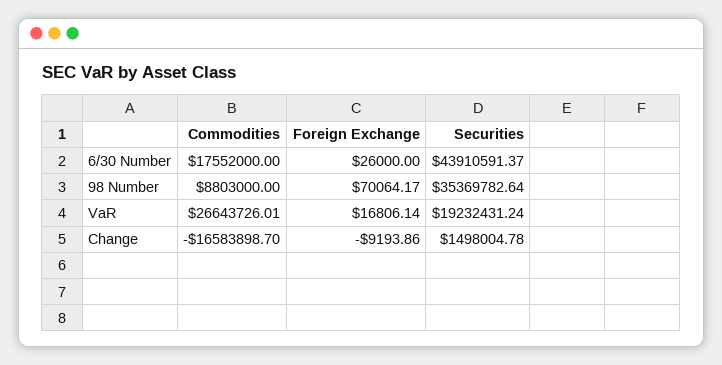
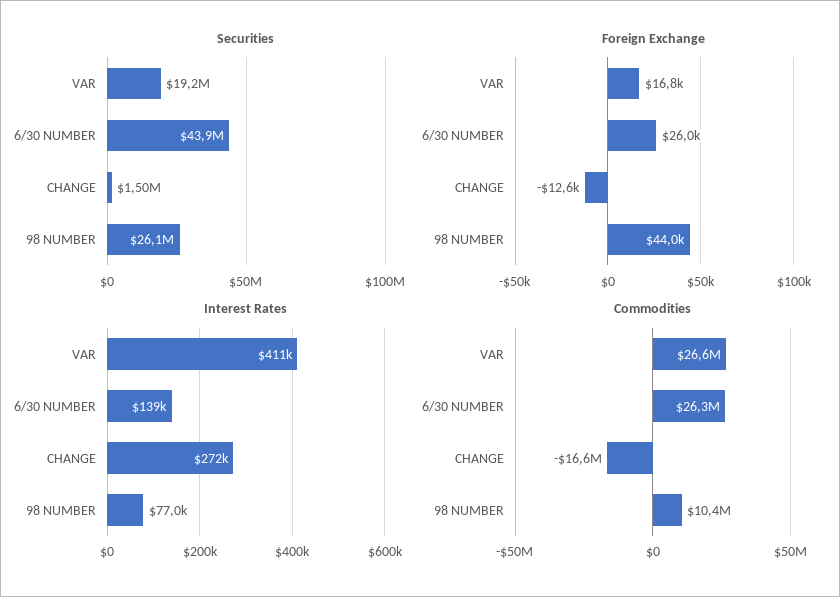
Commodities, 6/30 Number: 17552000 -> 26300000
Commodities, 98 Number: 8803000 -> 10400000
Foreign Exchange, 98 Number: 70064.17 -> 44000
Securities, 98 Number: 35369782.64 -> 26100000
Foreign Exchange, Change: -9193.86 -> -12600
Interest Rates, VaR: none -> 411000
Interest Rates, 6/30 Number: none -> 139000
Interest Rates, Change: none -> 272000
Interest Rates, 98 Number: none -> 77000

